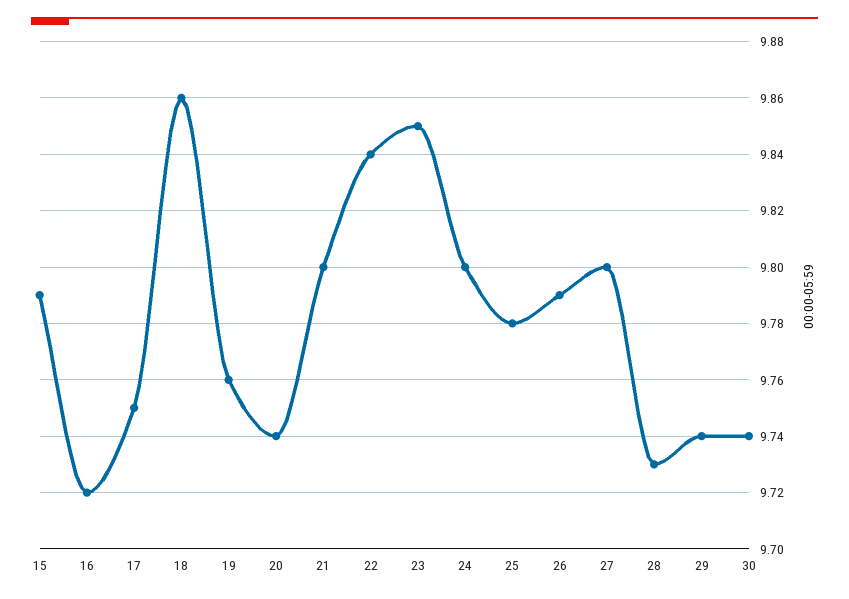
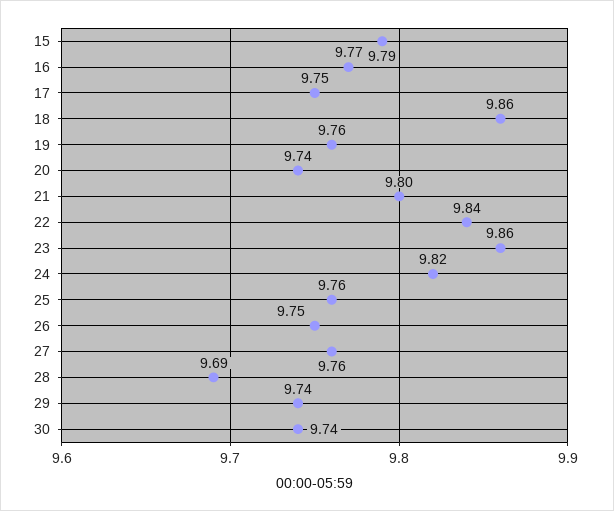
16: 9.72 -> 9.77
23: 9.85 -> 9.86
24: 9.8 -> 9.82
25: 9.78 -> 9.76
26: 9.79 -> 9.75
27: 9.8 -> 9.76
28: 9.73 -> 9.69

